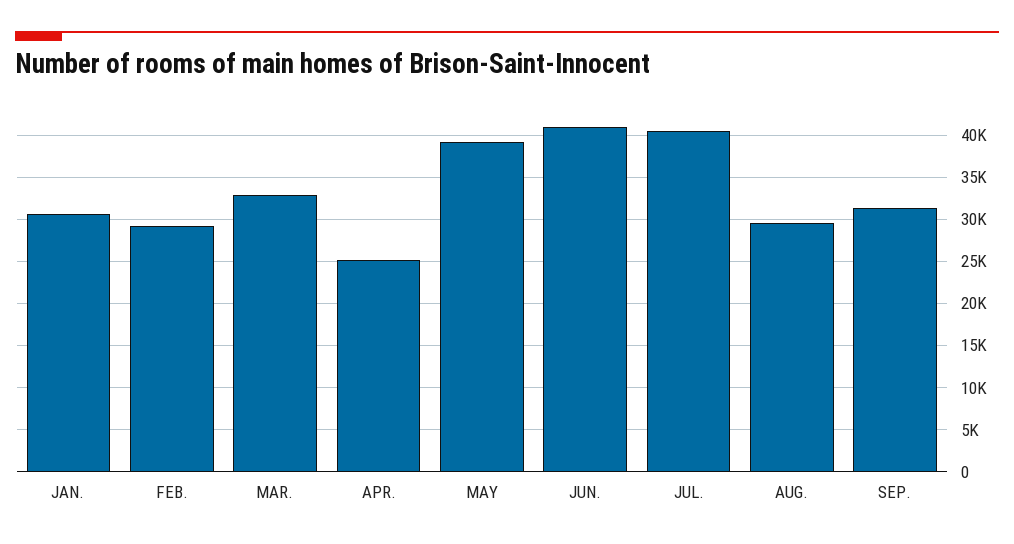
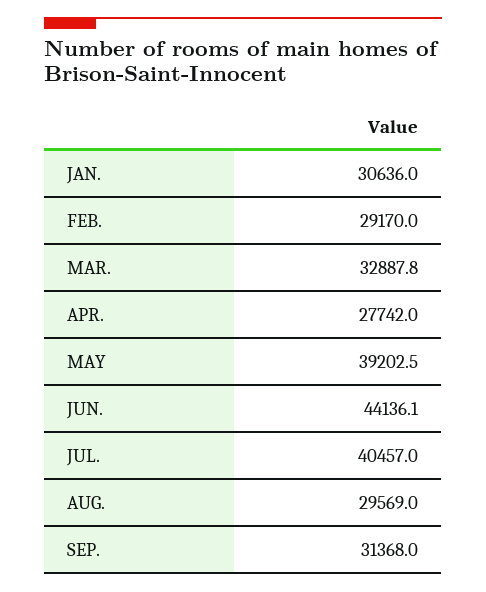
APR.: 25000 -> 27742
JUN.: 41000 -> 44136.1

